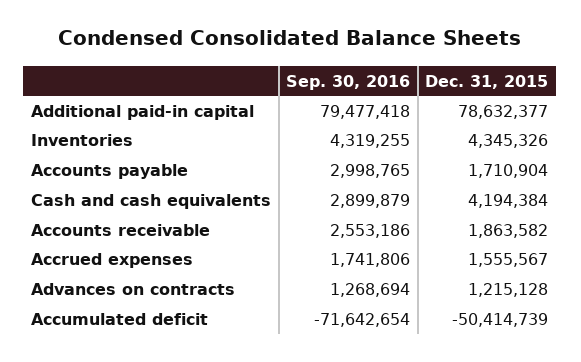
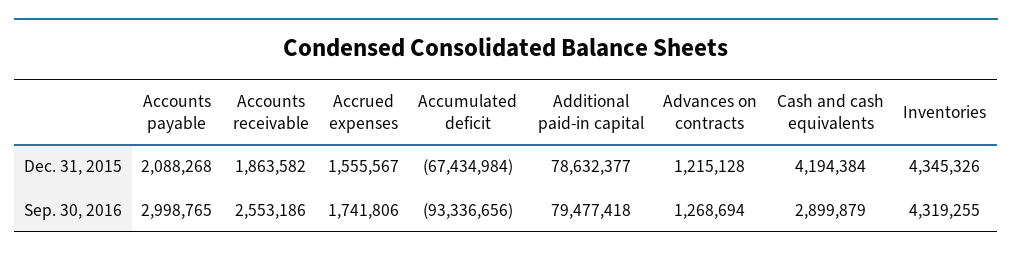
Dec. 31, 2015, Accounts payable: 1710904 -> 2088268
Sep. 30, 2016, Accumulated deficit: -71642654 -> -93336656
Dec. 31, 2015, Accumulated deficit: -50414739 -> -67434984

